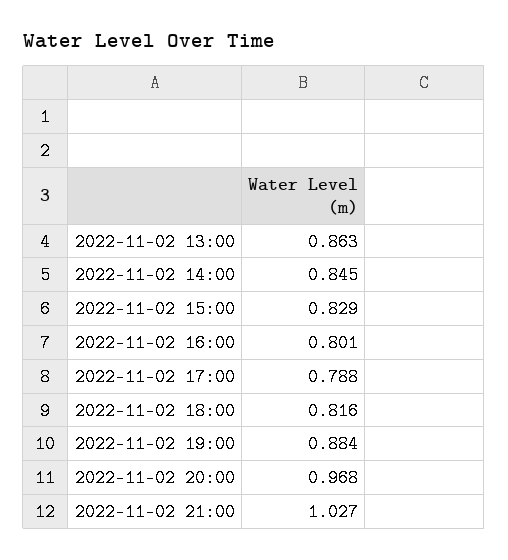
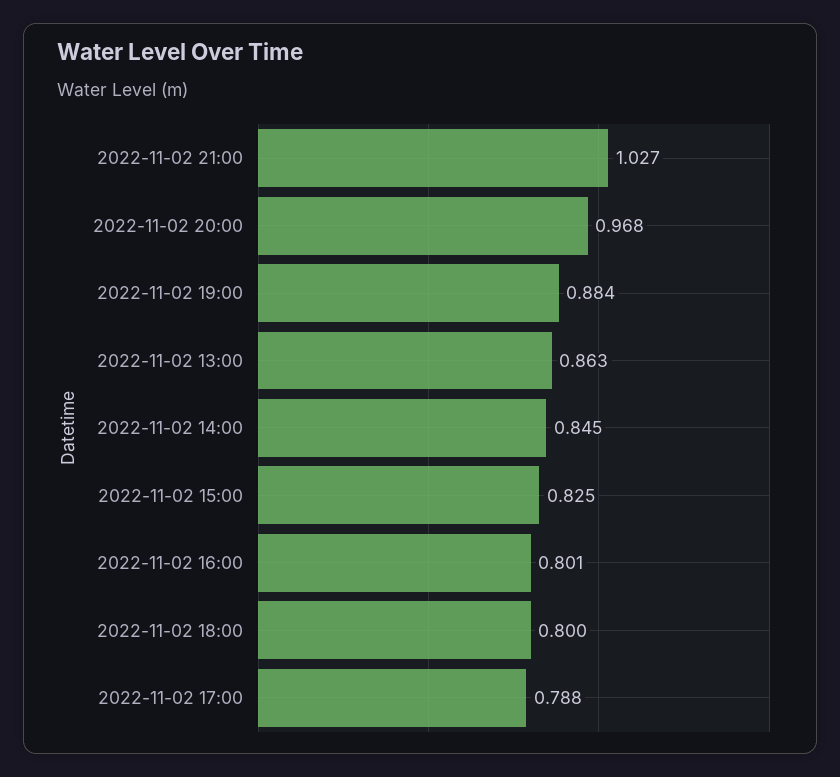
2022-11-02 15:00: 0.829 -> 0.825
2022-11-02 18:00: 0.816 -> 0.8

